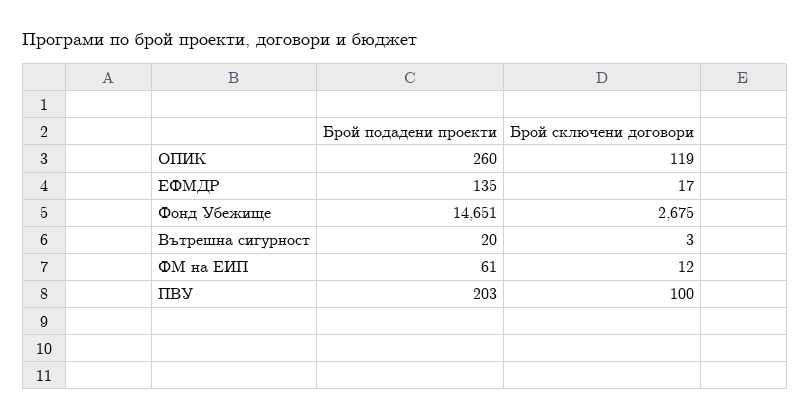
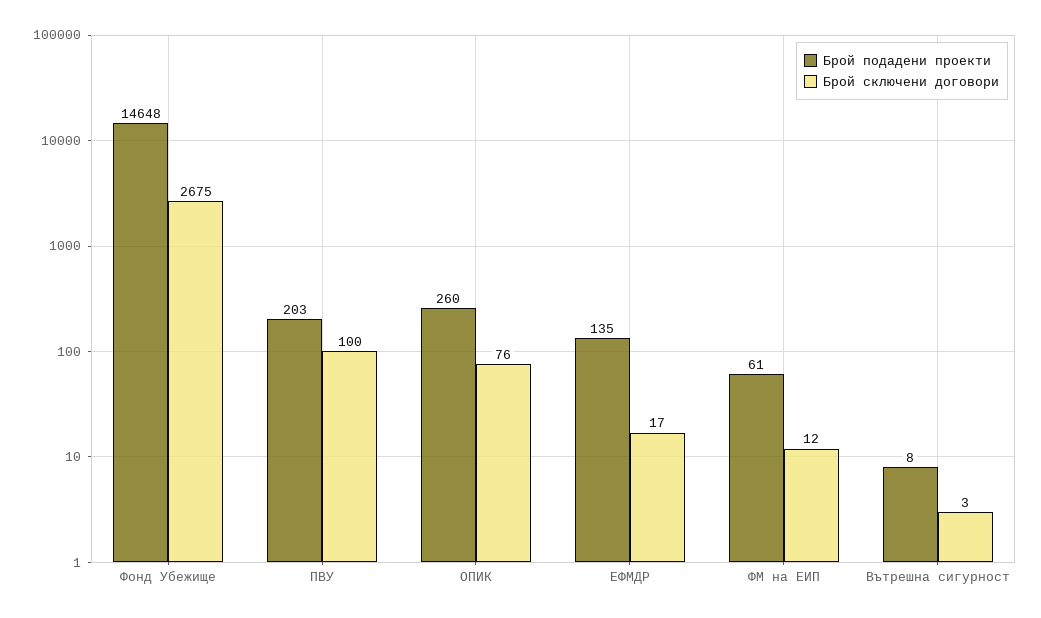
Брой сключени договори, ОПИК: 119 -> 76
Брой подадени проекти, Фонд Убежище: 14651 -> 14648
Брой подадени проекти, Вътрешна сигурност: 20 -> 8

